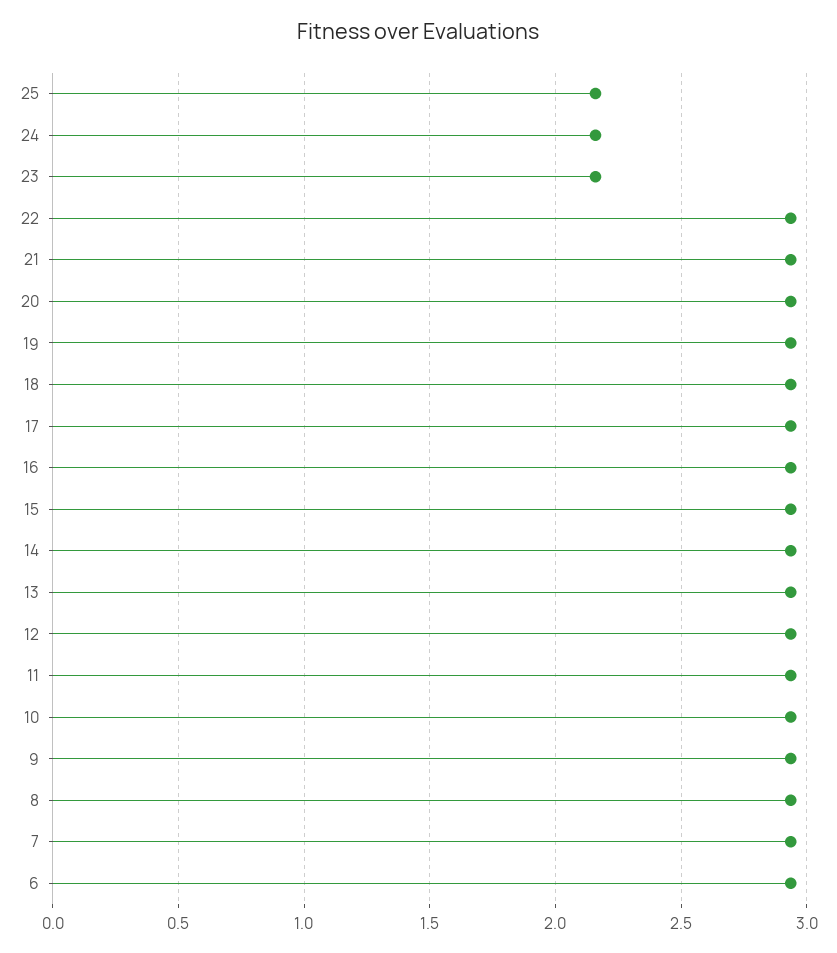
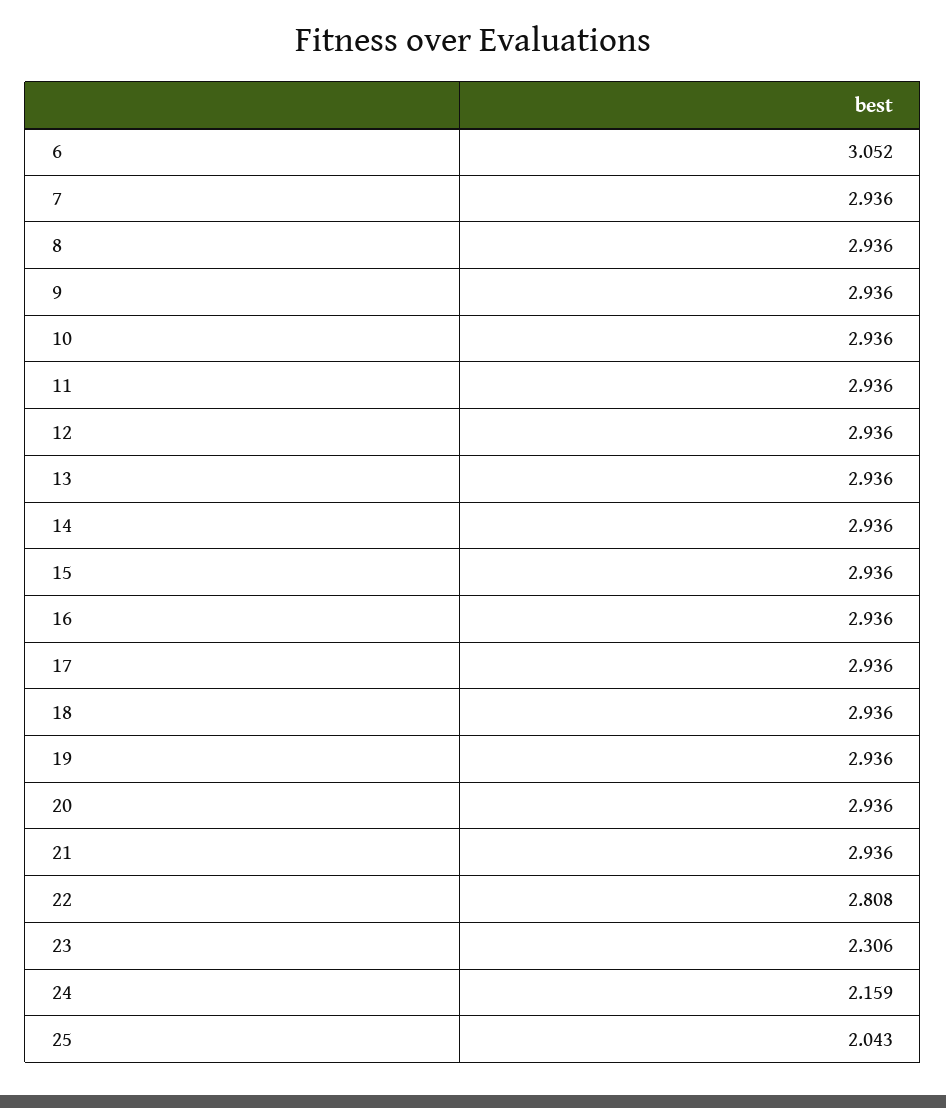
25: 2.15 -> 2.043
23: 2.15 -> 2.306
22: 2.95 -> 2.808
6: 2.95 -> 3.052

